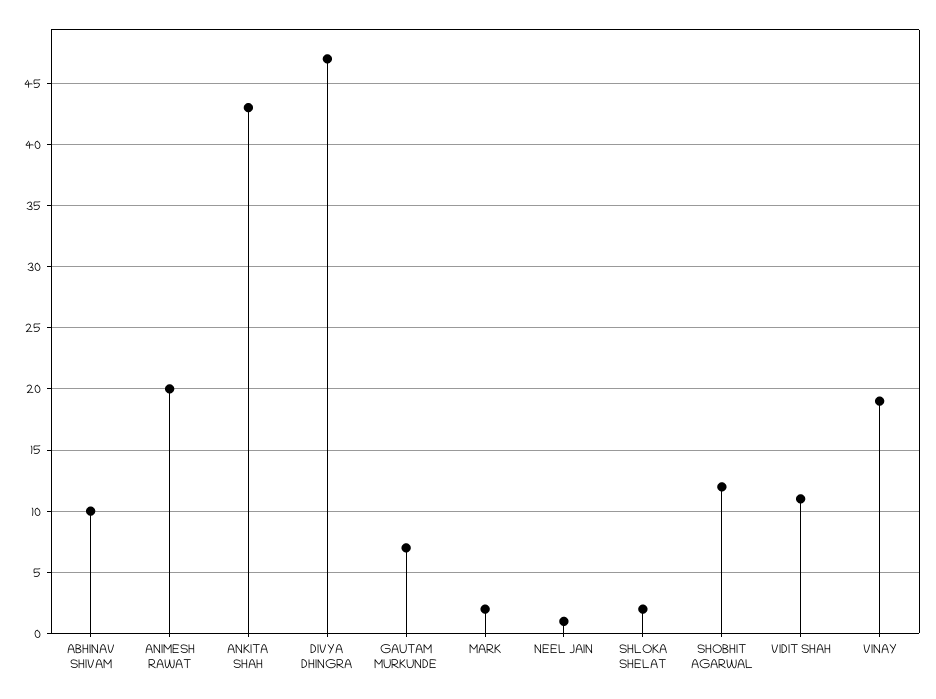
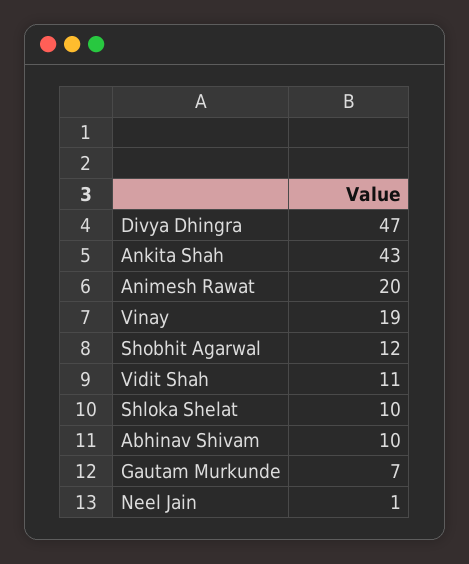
MARK: 2 -> none
SHLOKA SHELAT: 2 -> 10

